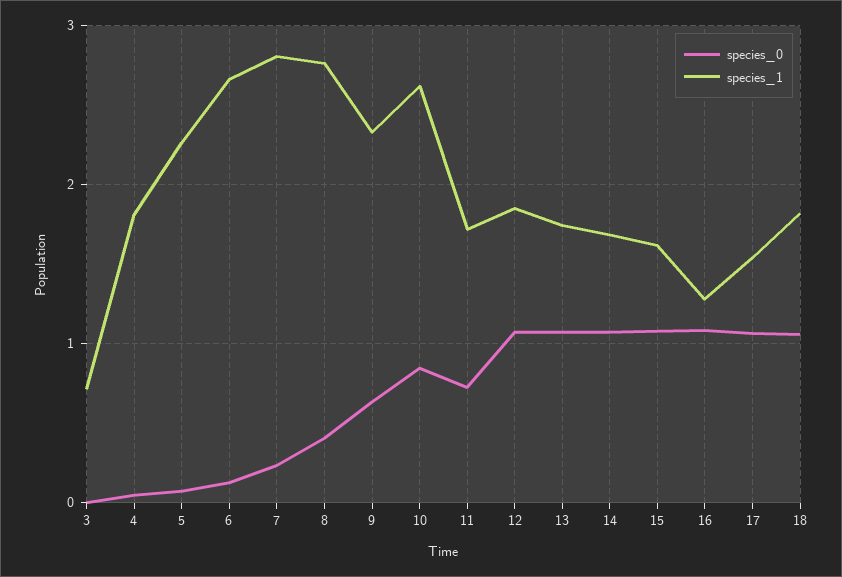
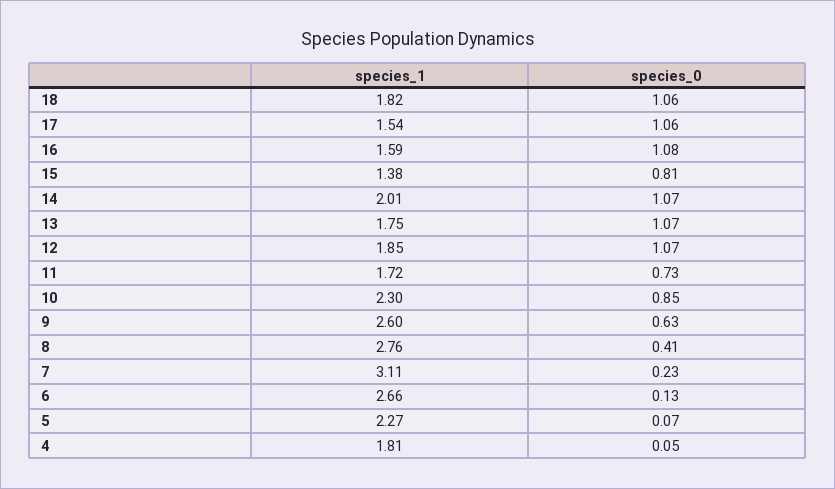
species_0, 3: 0 -> none
species_1, 3: 0.7 -> none
species_1, 7: 2.8 -> 3.11
species_1, 9: 2.3 -> 2.6
species_1, 10: 2.6 -> 2.3
species_1, 14: 1.7 -> 2.01
species_0, 15: 1.1 -> 0.81
species_1, 15: 1.6 -> 1.38
species_1, 16: 1.3 -> 1.59

